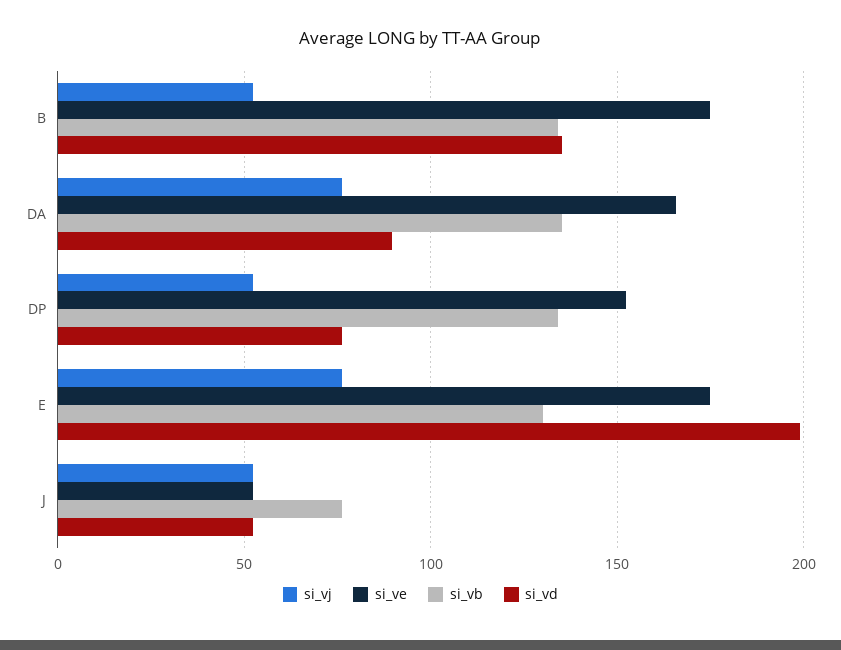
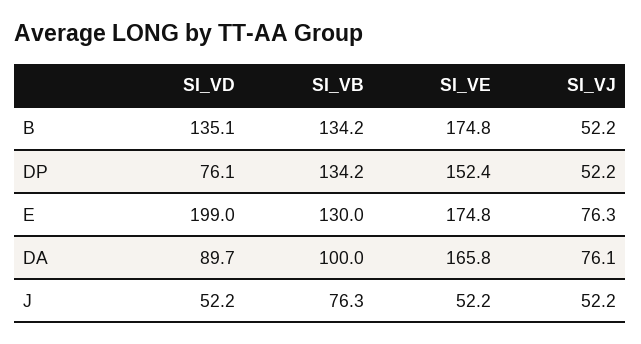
si_vb, DA: 135 -> 100

